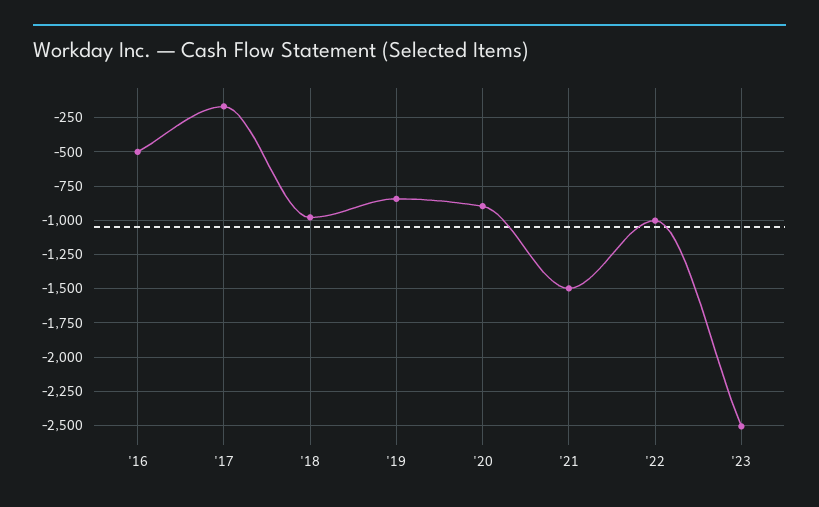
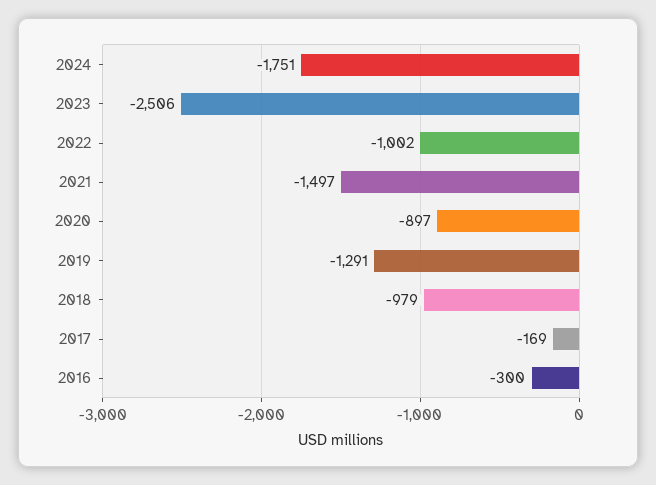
'16: -500 -> -300
'19: -850 -> -1291
2024: none -> -1751

